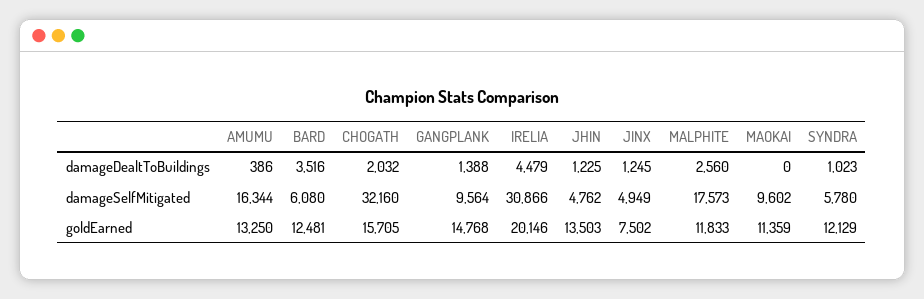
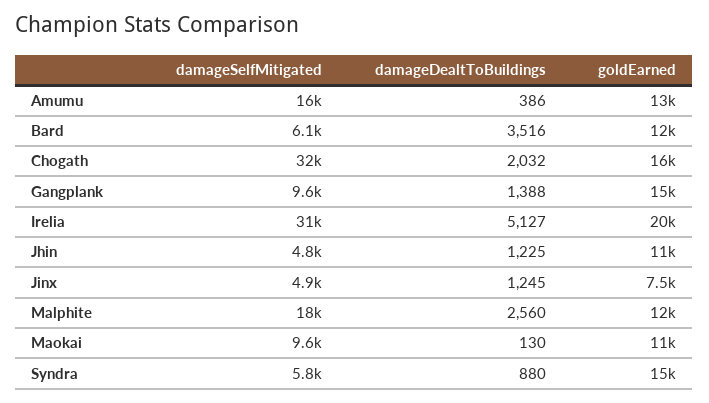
IRELIA, damageDealtToBuildings: 4479 -> 5127
MAOKAI, damageDealtToBuildings: 0 -> 130
SYNDRA, damageDealtToBuildings: 1023 -> 880
JHIN, goldEarned: 13503 -> 11000
SYNDRA, goldEarned: 12129 -> 15000

